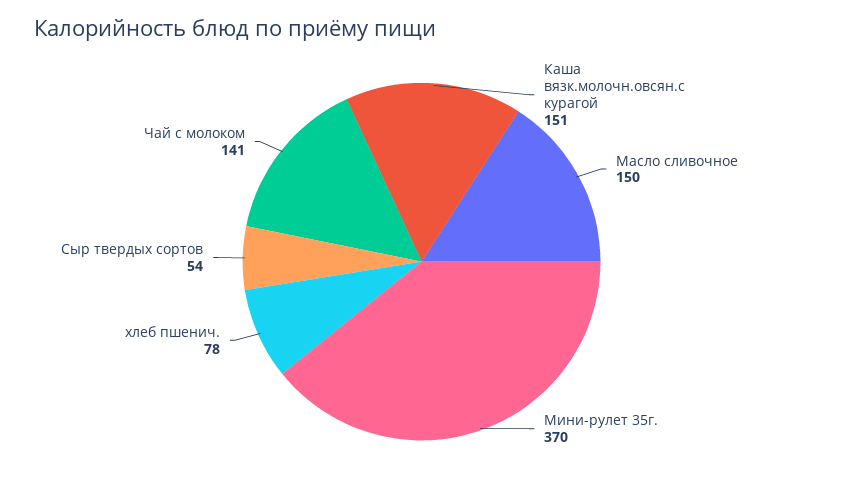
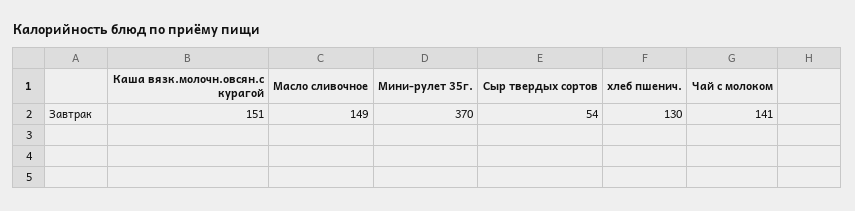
Масло сливочное: 150 -> 149
хлеб пшенич.: 78 -> 130

